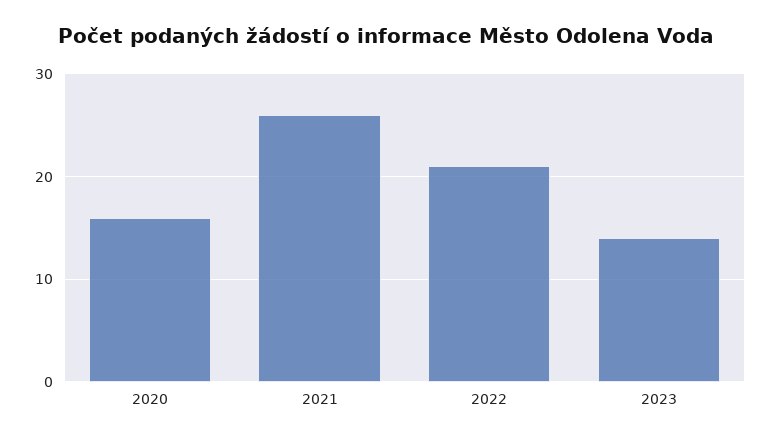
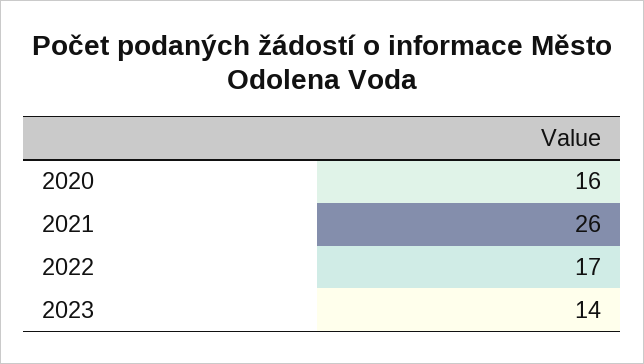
2022: 21 -> 17

